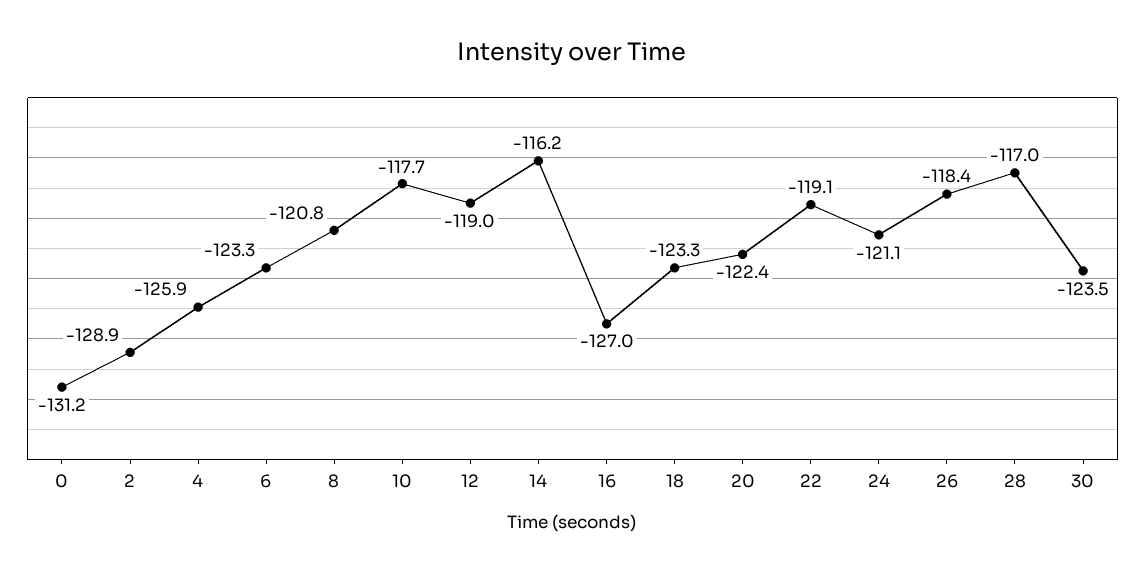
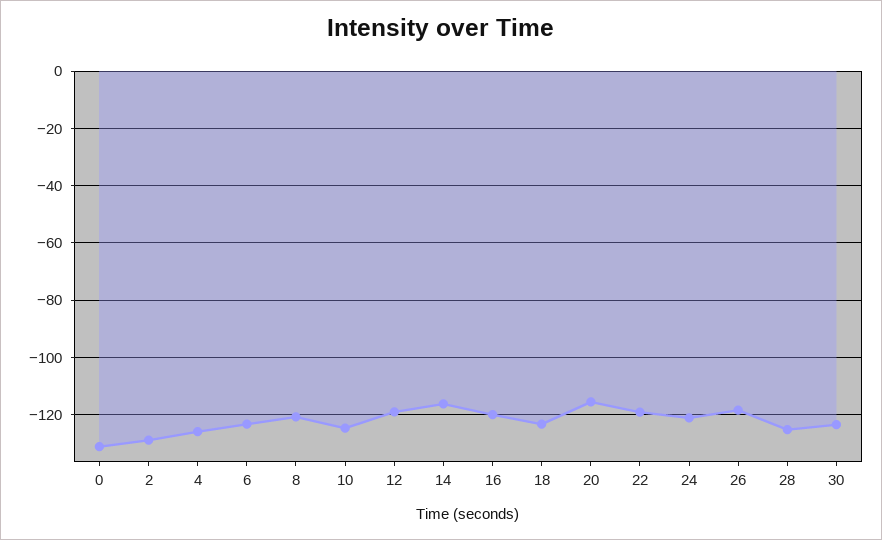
10: -117.7 -> -125
16: -127 -> -120
20: -122.4 -> -115
28: -117 -> -125

